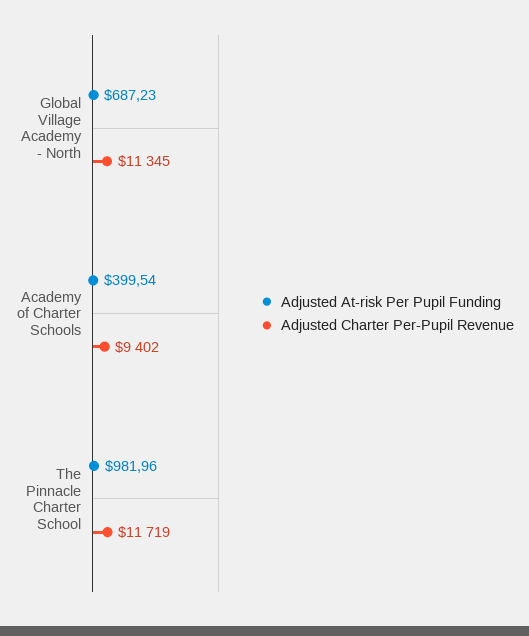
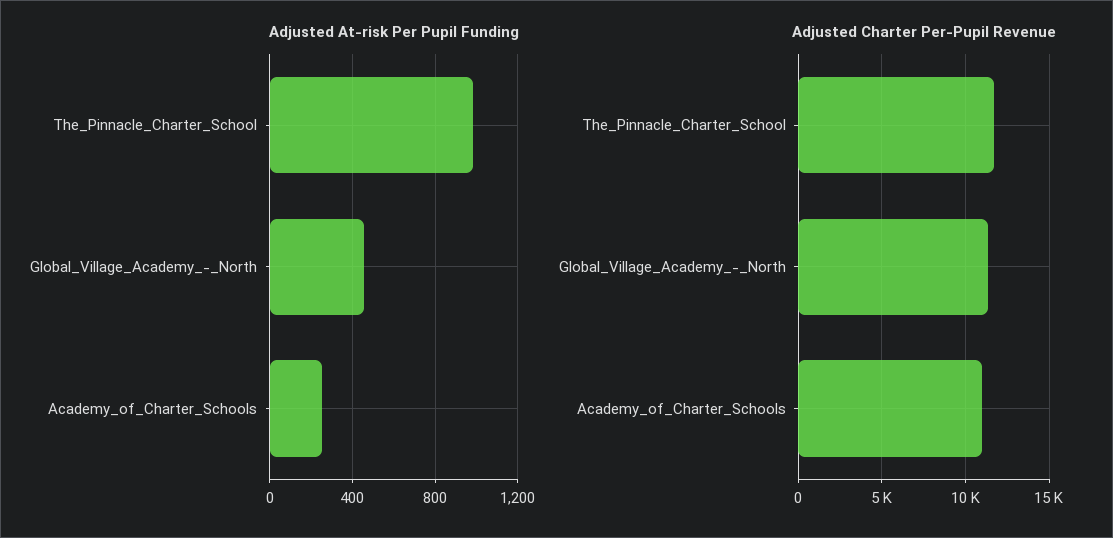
Adjusted At-risk Per Pupil Funding, Global Village Academy - North: 687.23 -> 450
Adjusted At-risk Per Pupil Funding, Academy of Charter Schools: 399.54 -> 250
Adjusted Charter Per-Pupil Revenue, Academy of Charter Schools: 9402 -> 11000

